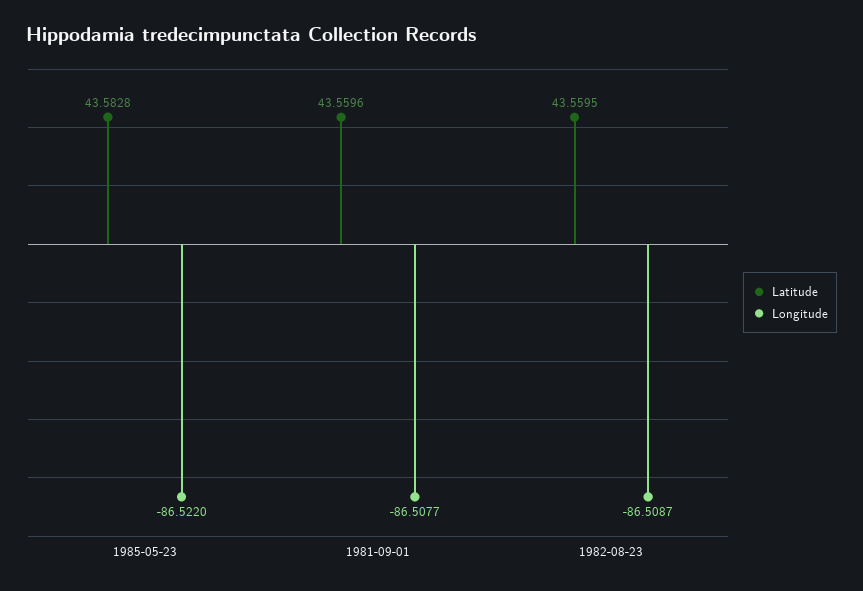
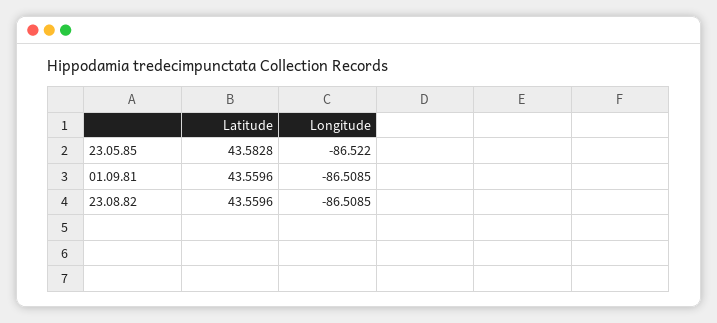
Longitude, 1981-09-01: -86.5077 -> -86.5085
Latitude, 1982-08-23: 43.5595 -> 43.5596
Longitude, 1982-08-23: -86.5087 -> -86.5085

